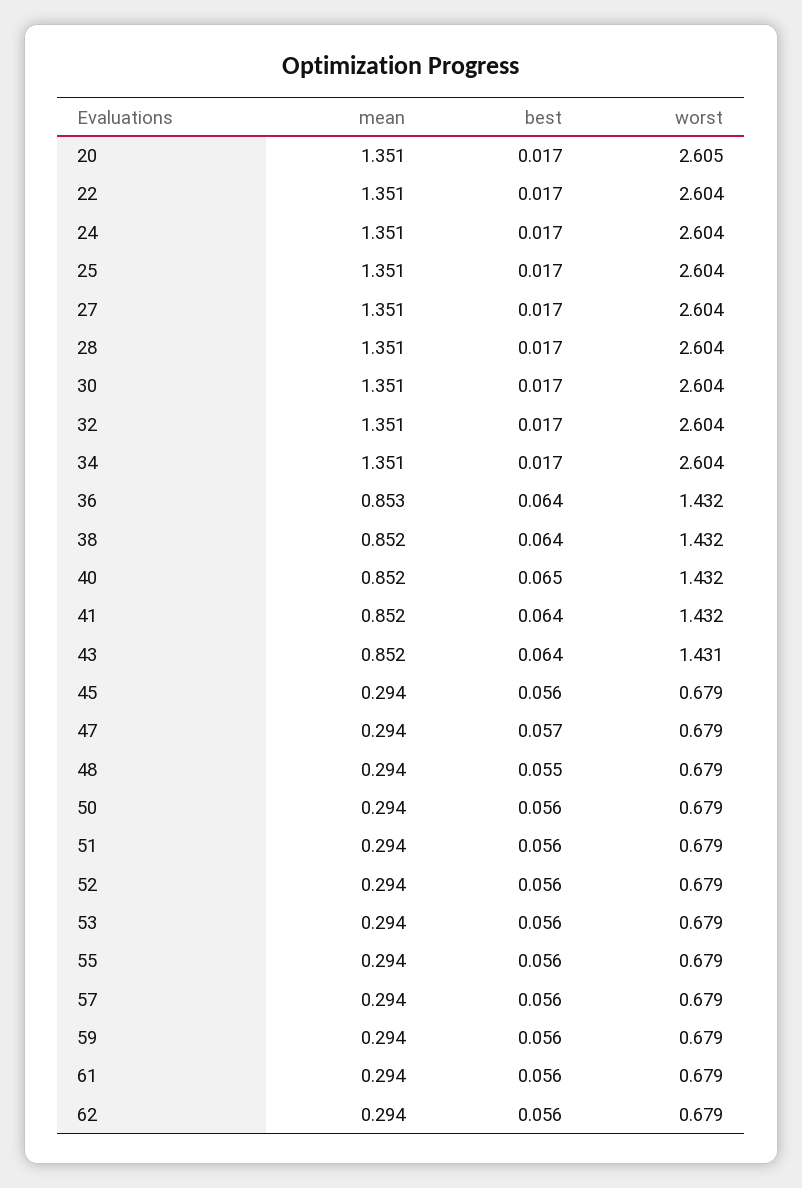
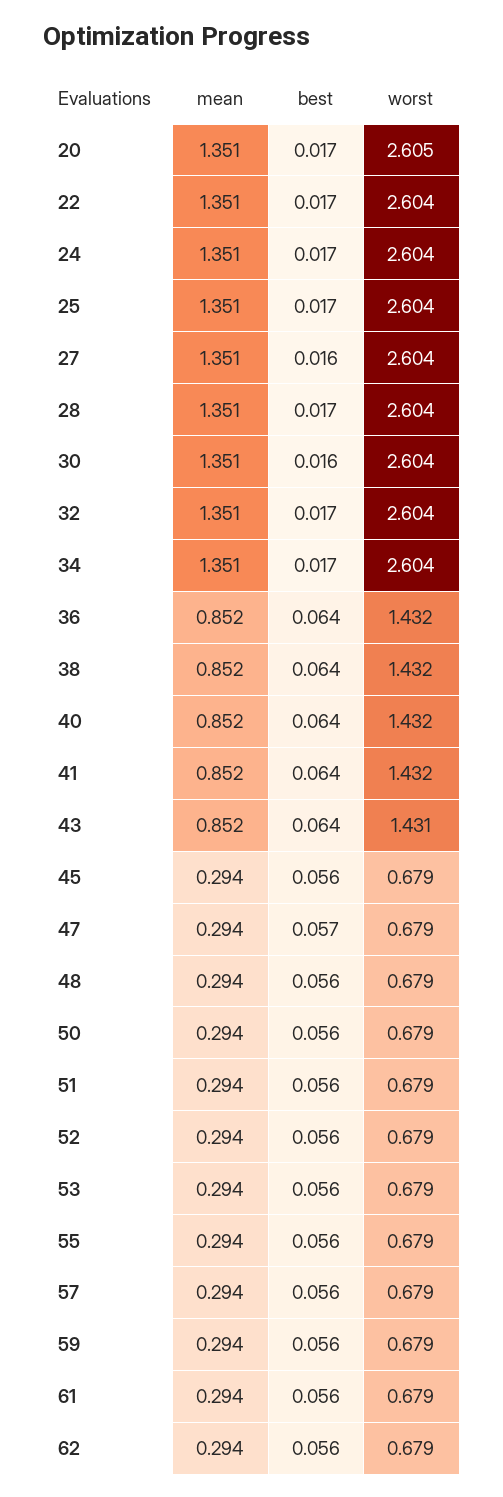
best, 27: 0.017 -> 0.016
best, 30: 0.017 -> 0.016
mean, 36: 0.853 -> 0.852
best, 40: 0.065 -> 0.064
best, 48: 0.055 -> 0.056

